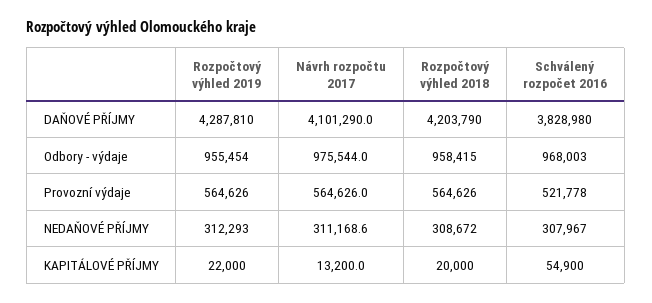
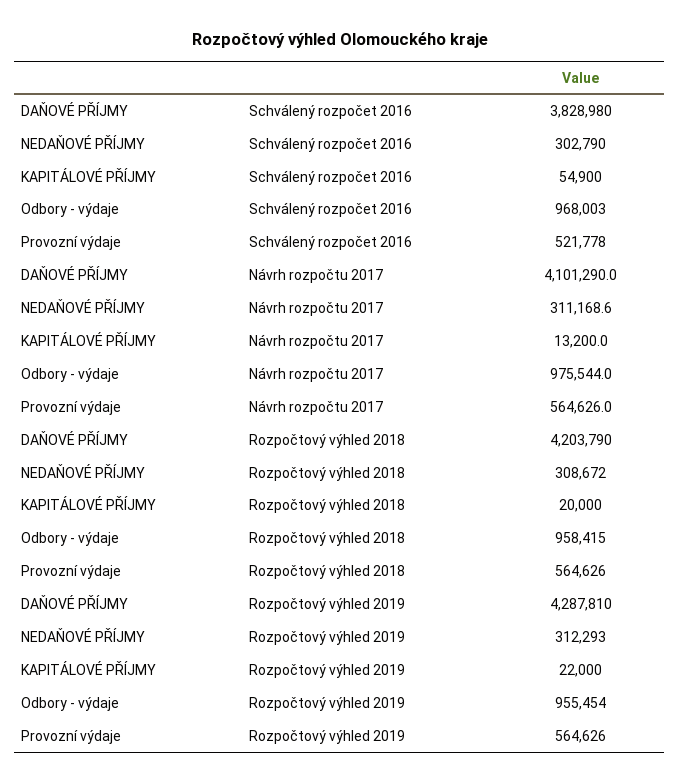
Schválený rozpočet 2016, NEDAŇOVÉ PŘÍJMY: 307967 -> 302790

